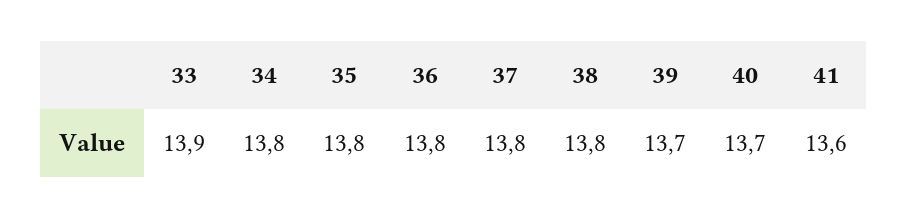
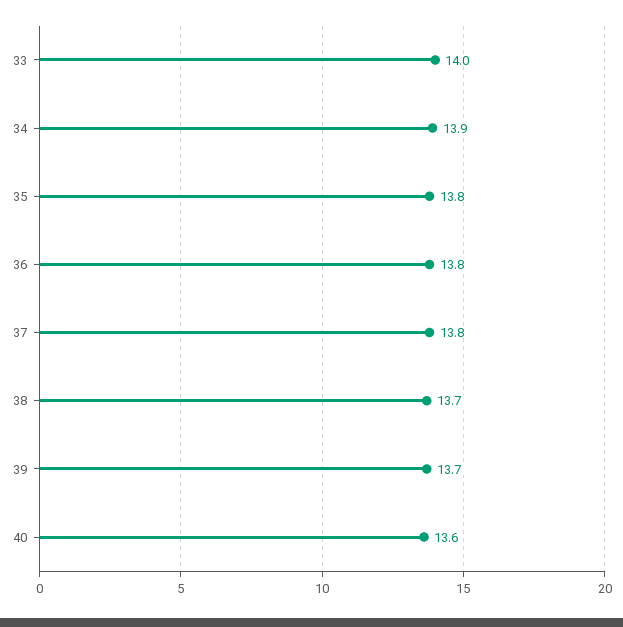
33: 13.9 -> 14
34: 13.8 -> 13.9
38: 13.8 -> 13.7
40: 13.7 -> 13.6
41: 13.6 -> none

